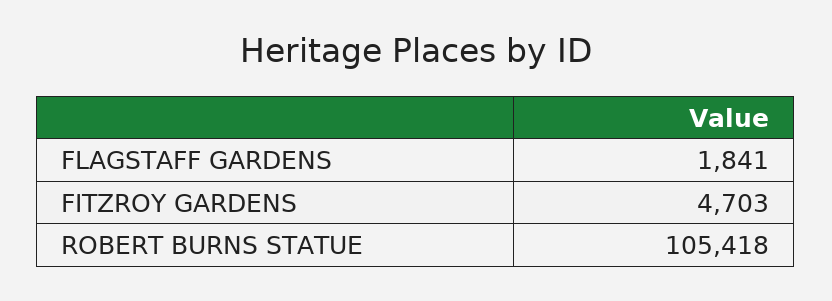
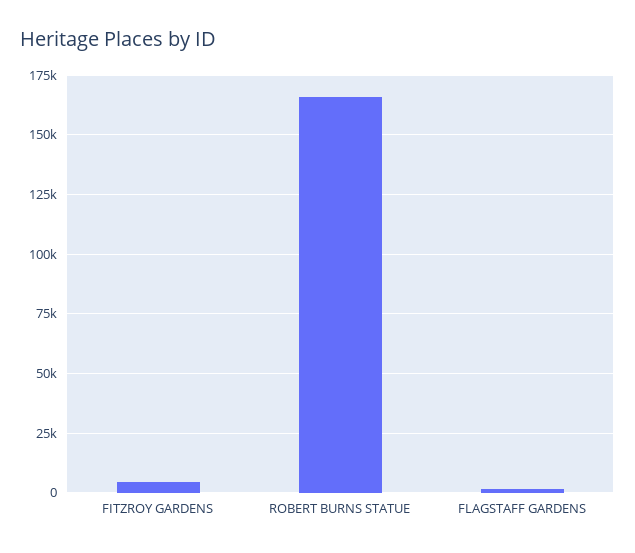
ROBERT BURNS STATUE: 105418 -> 165000

